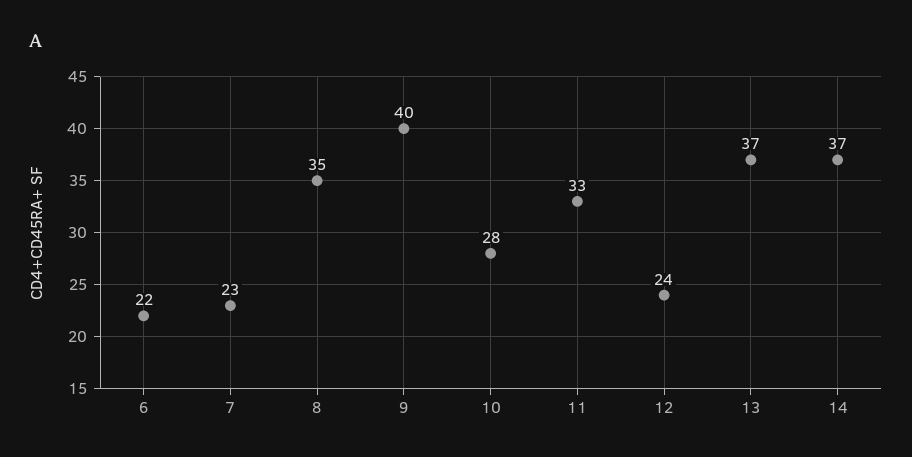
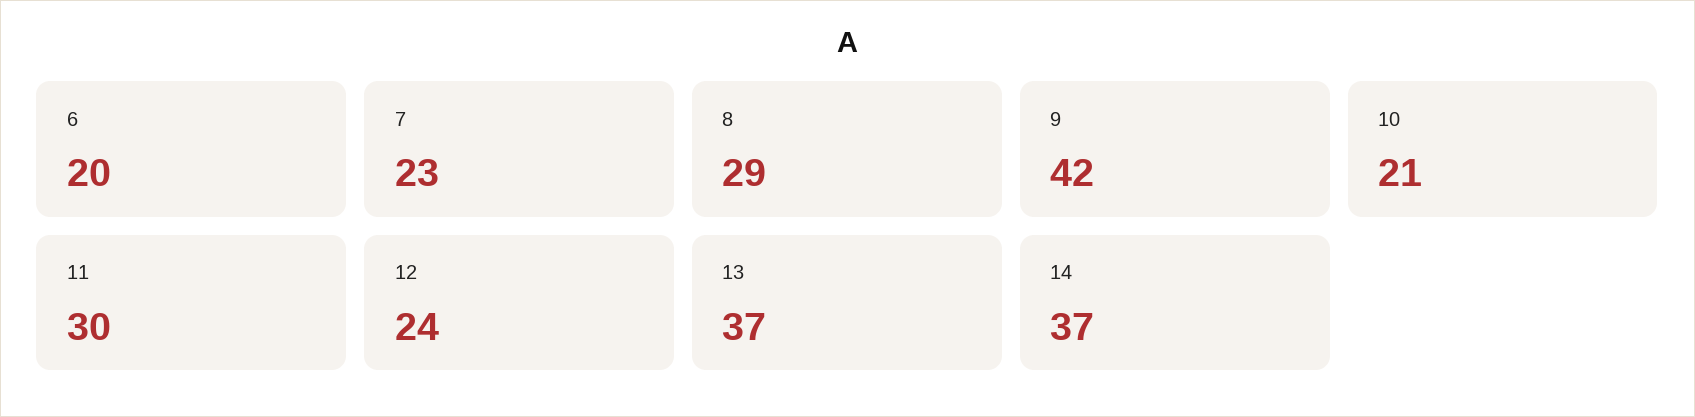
6: 22 -> 20
8: 35 -> 29
9: 40 -> 42
10: 28 -> 21
11: 33 -> 30

